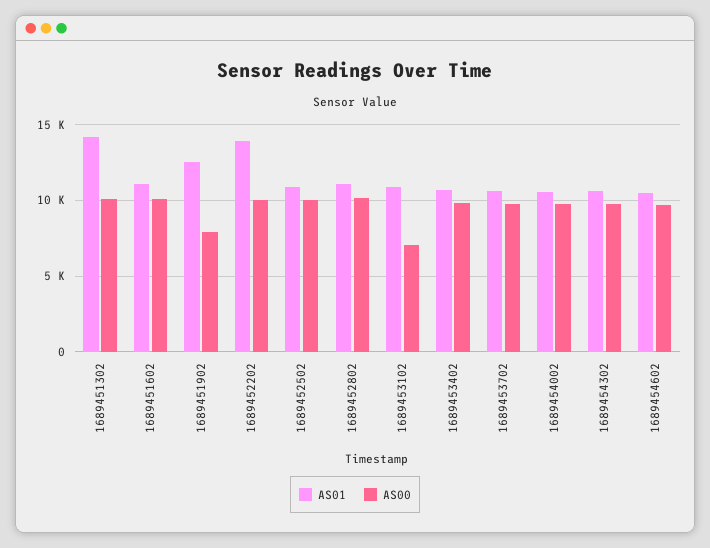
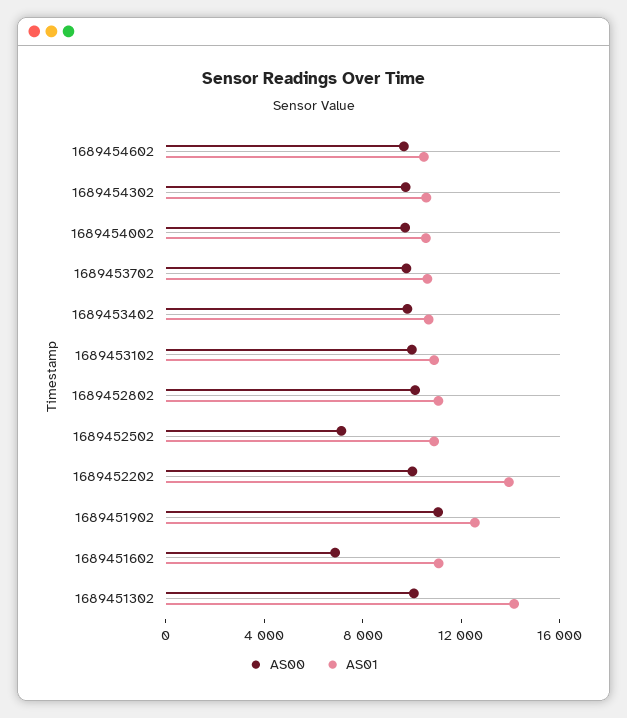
AS00, 1689451602: 10000 -> 7000
AS00, 1689451902: 8000 -> 11000
AS00, 1689452502: 10000 -> 7000
AS00, 1689453102: 7000 -> 10000

